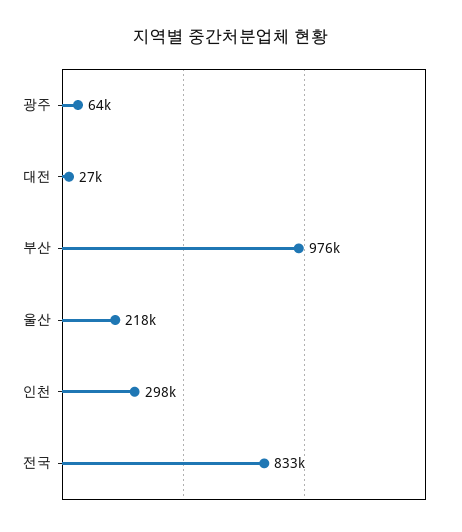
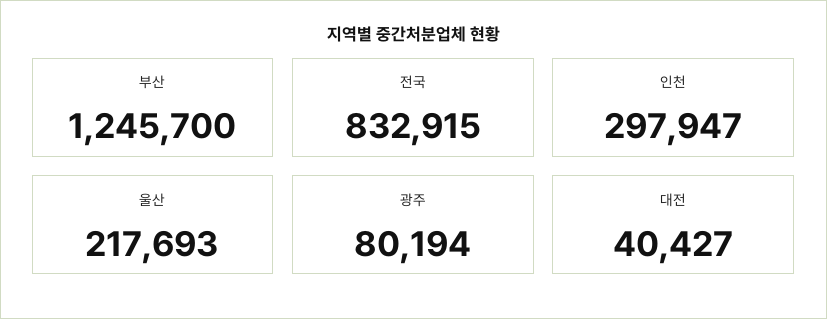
광주: 64000 -> 80194
대전: 27000 -> 40427
부산: 976000 -> 1245700

